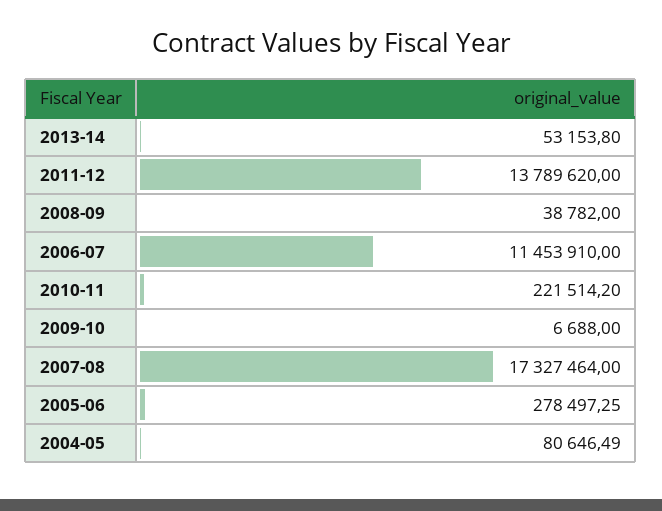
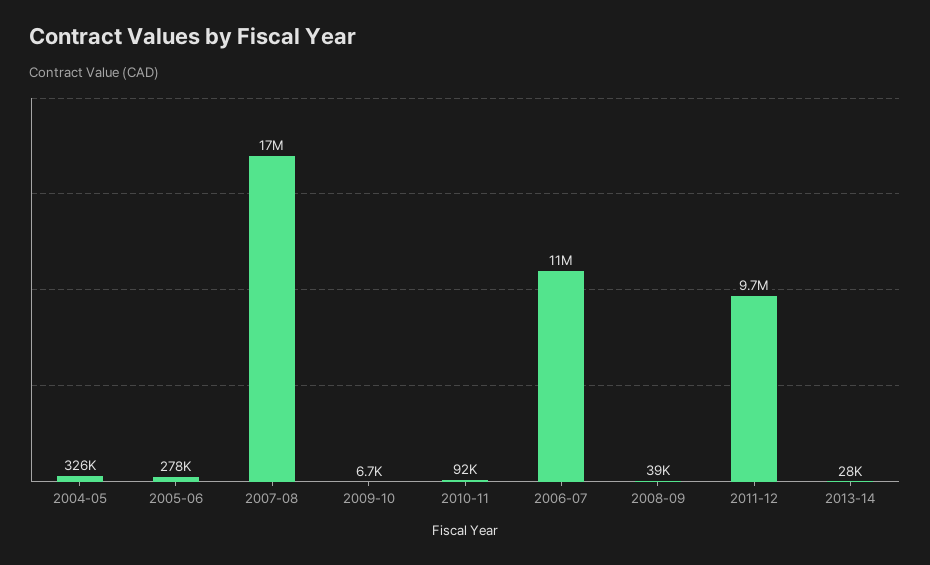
2013-14: 53153.8 -> 28000
2011-12: 13789620 -> 9700000
2010-11: 221514.2 -> 92000
2004-05: 80646.49 -> 326000

